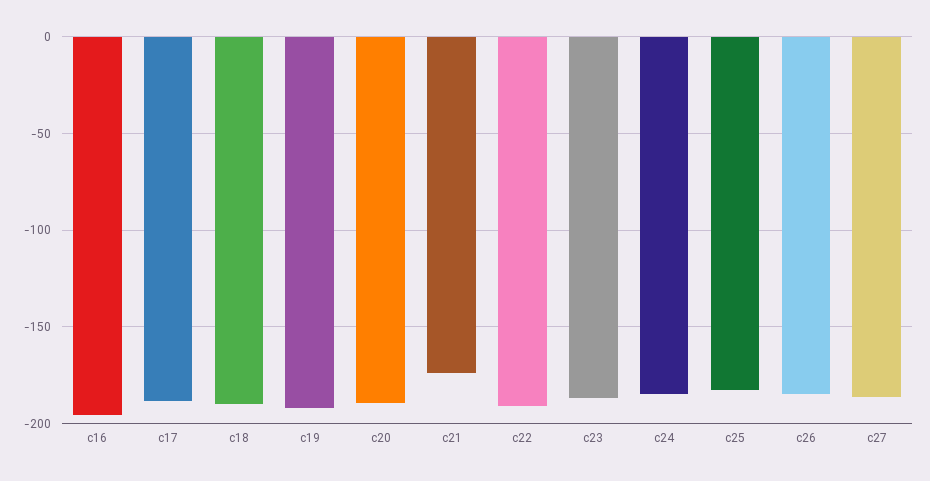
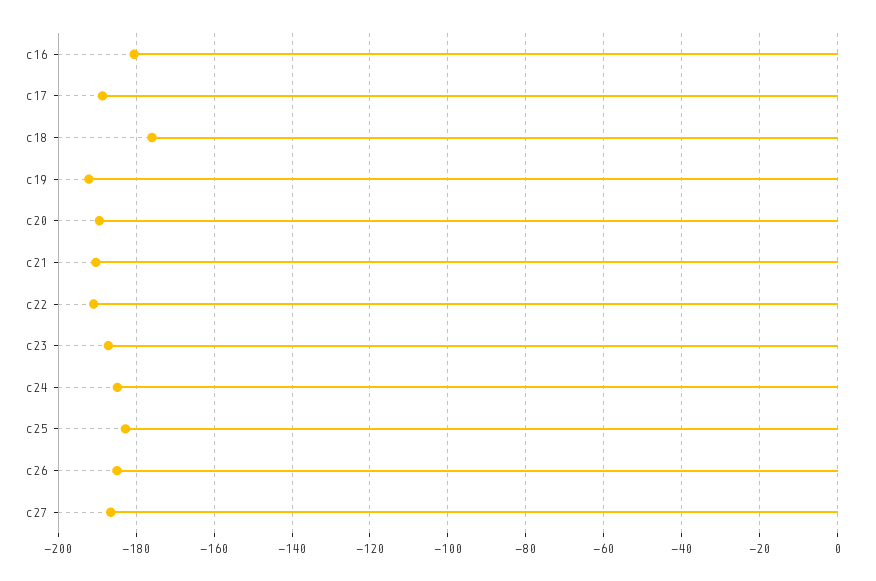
c16: -195 -> -180
c18: -190 -> -176
c21: -175 -> -190

